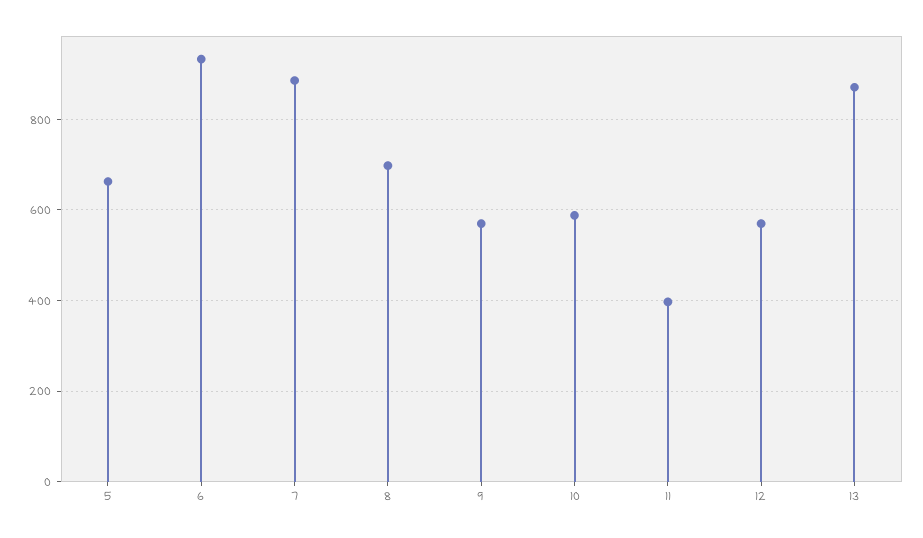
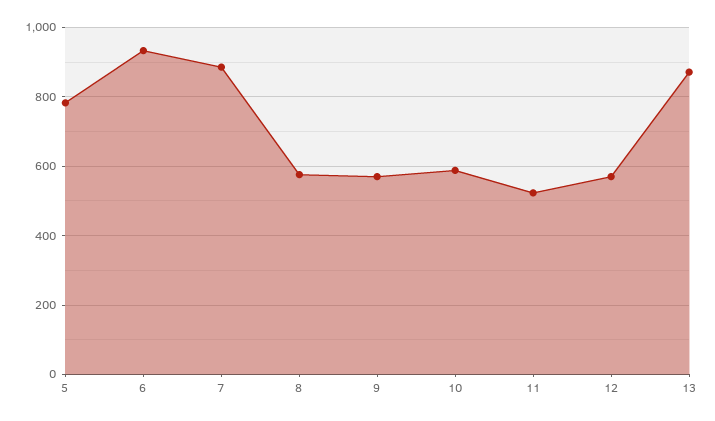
5: 660 -> 780
8: 700 -> 580
11: 400 -> 520

